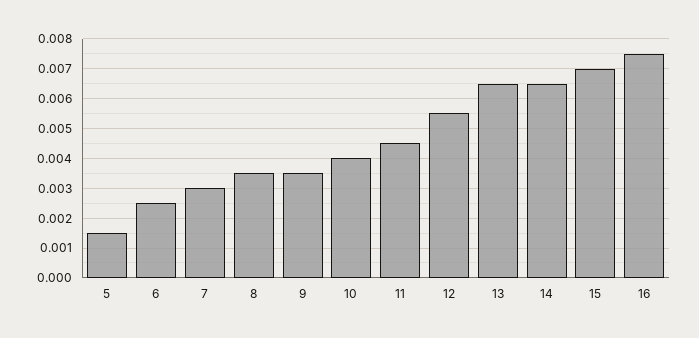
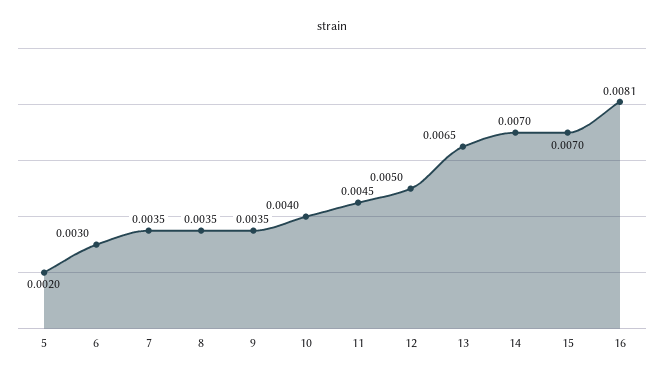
5: 0.0015 -> 0.002
6: 0.0025 -> 0.003
7: 0.003 -> 0.0035
12: 0.0055 -> 0.005
14: 0.0065 -> 0.007
16: 0.0075 -> 0.0081

